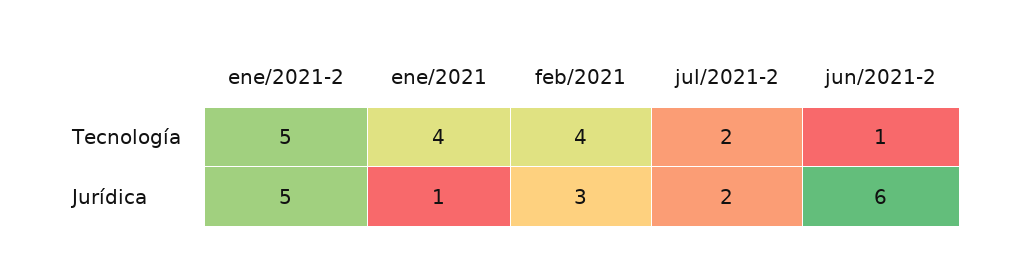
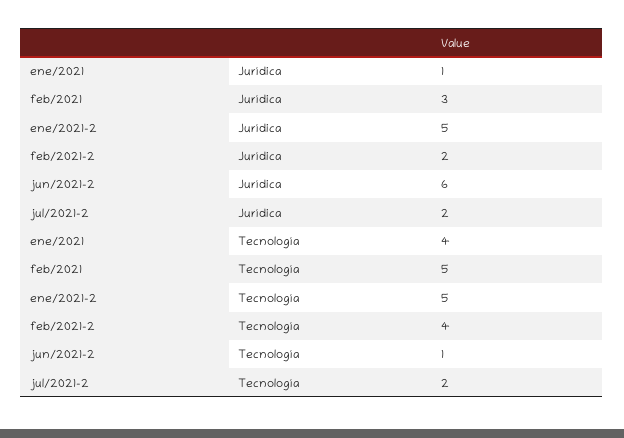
feb/2021, Tecnología: 4 -> 5
feb/2021-2, Jurídica: none -> 2
feb/2021-2, Tecnología: none -> 4

